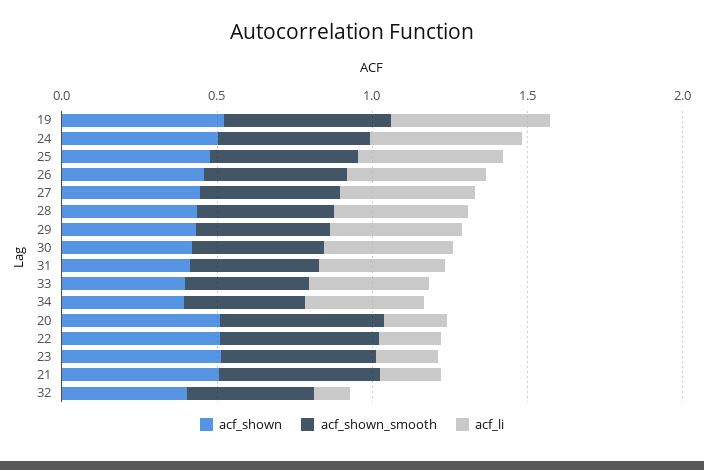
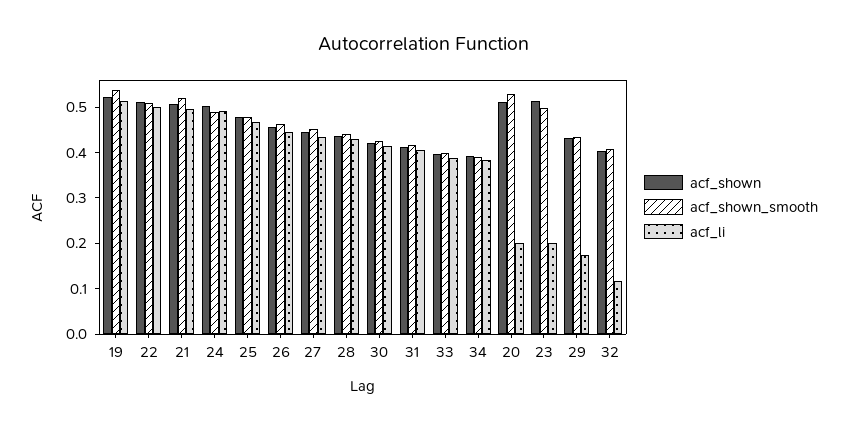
acf_li, 29: 0.4 -> 0.18
acf_li, 22: 0.2 -> 0.5
acf_li, 21: 0.2 -> 0.5

